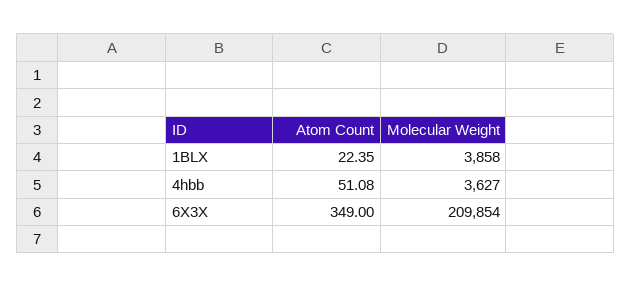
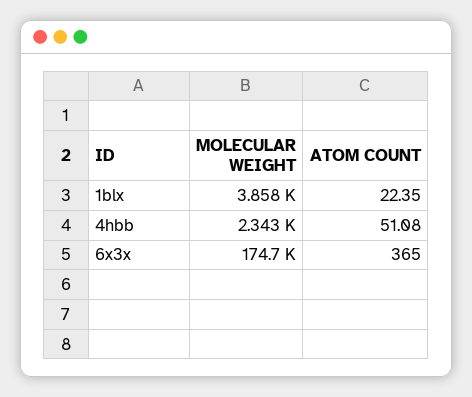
Molecular Weight, 4hbb: 3627 -> 2343
Atom Count, 6X3X: 349 -> 365
Molecular Weight, 6X3X: 209854 -> 174700

